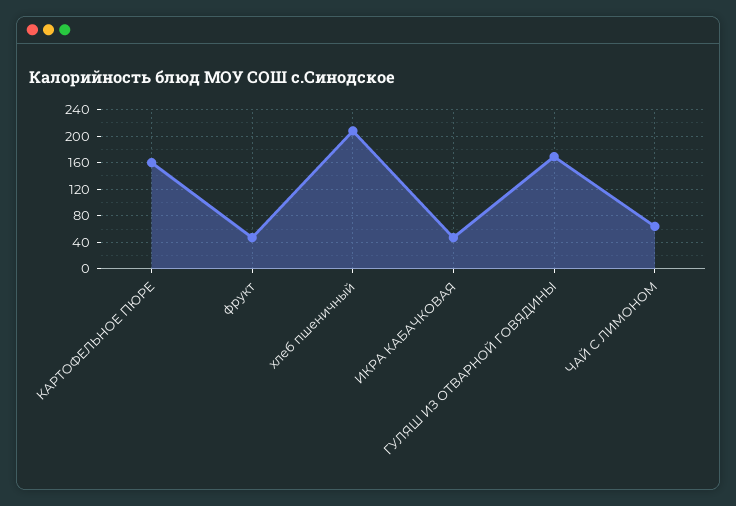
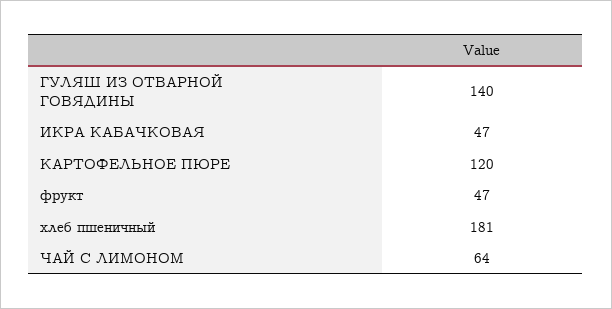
КАРТОФЕЛЬНОЕ ПЮРЕ: 160 -> 120
хлеб пшеничный: 210 -> 181
ГУЛЯШ ИЗ ОТВАРНОЙ ГОВЯДИНЫ: 170 -> 140

